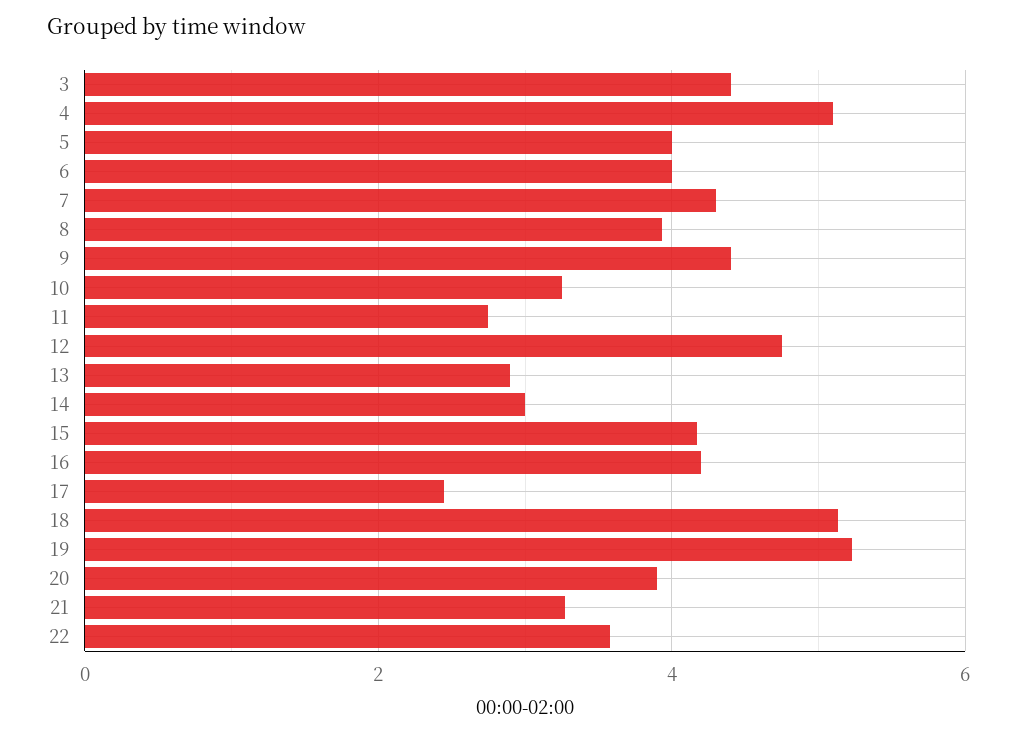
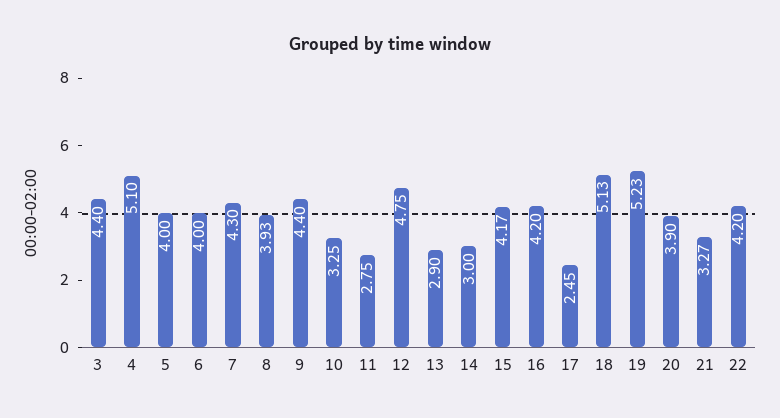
22: 3.6 -> 4.2

